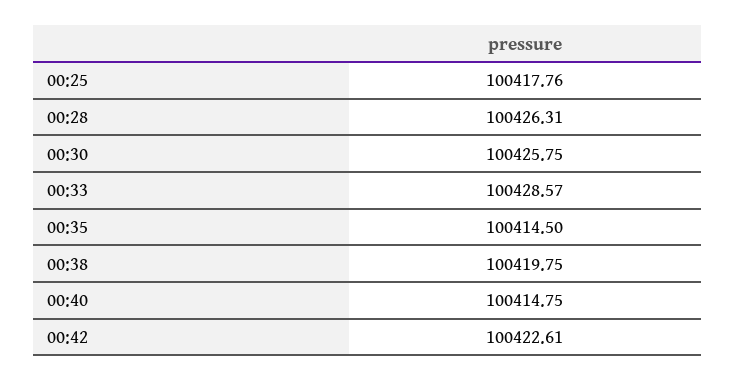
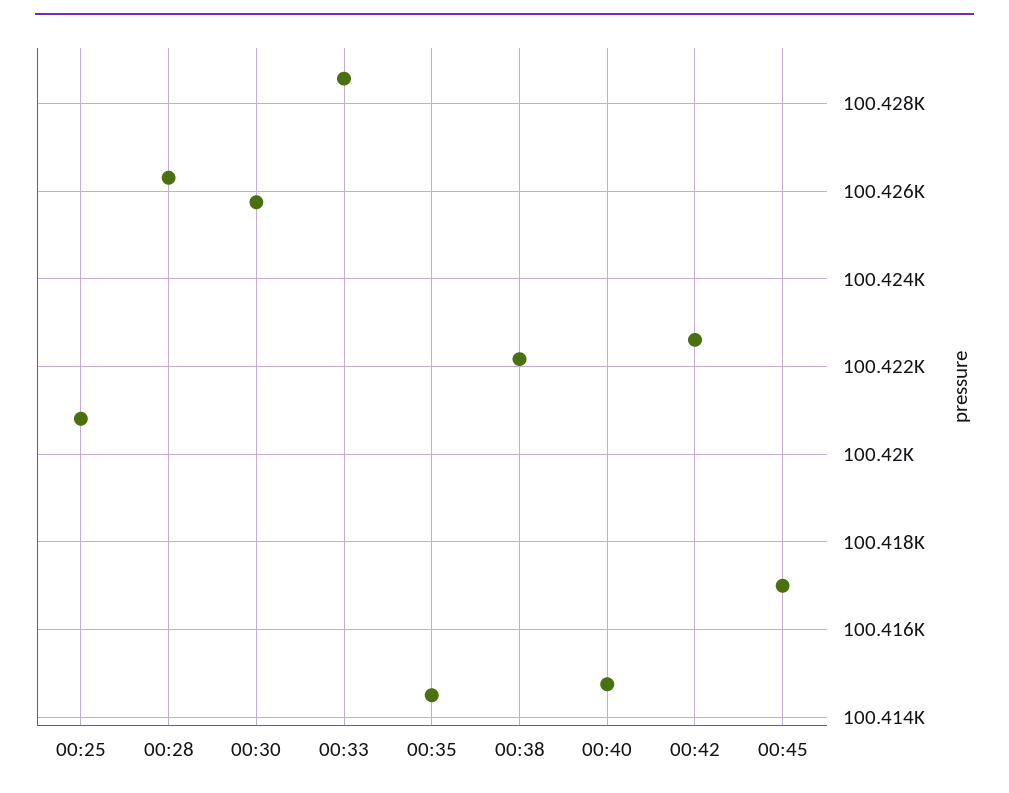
00:25: 100417.76 -> 100420.8
00:38: 100419.75 -> 100422.2
00:45: none -> 100417

